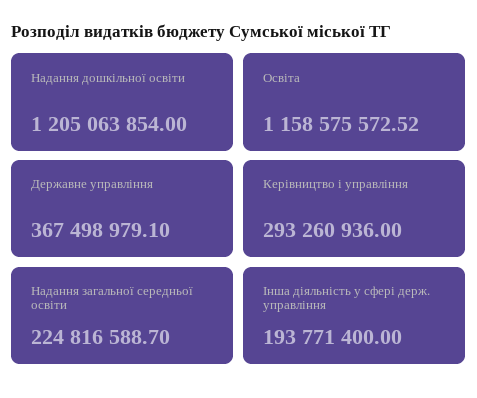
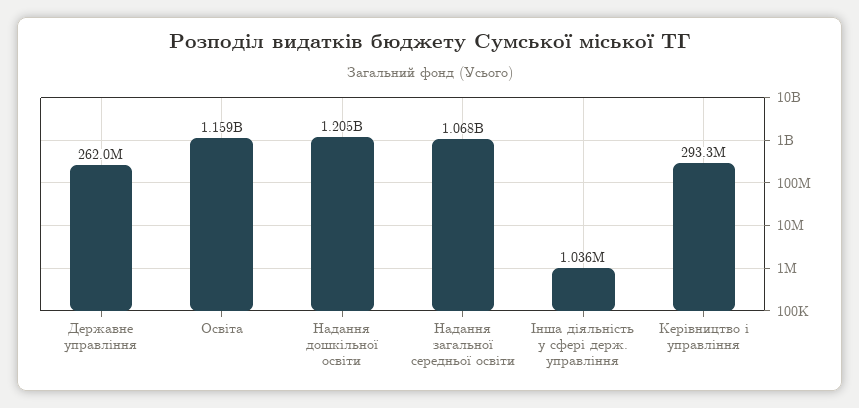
Державне управління: 367498979.1 -> 262000000
Надання загальної середньої освіти: 224816588.7 -> 1068000000
Інша діяльність у сфері держ. управління: 193771400 -> 1036000

